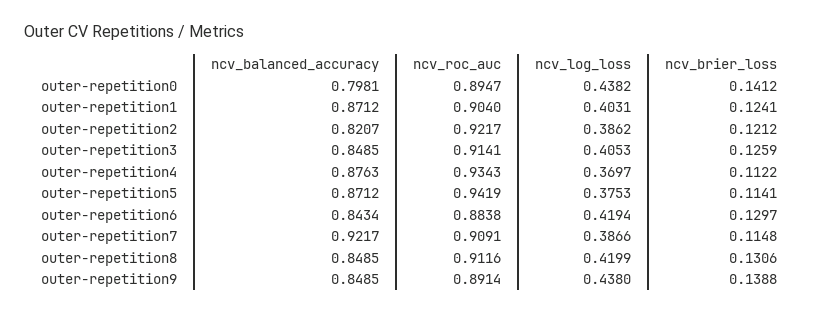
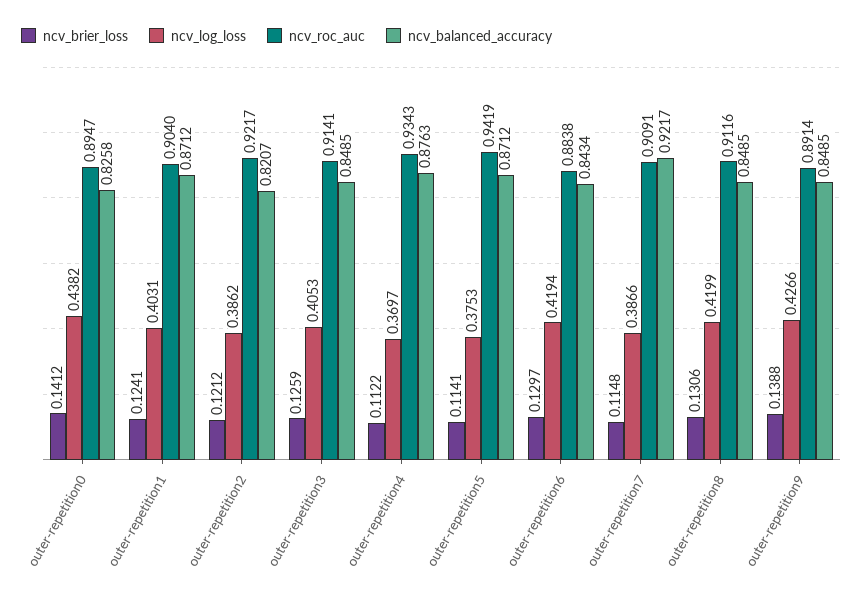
ncv_balanced_accuracy, outer-repetition0: 0.7981 -> 0.8258
ncv_log_loss, outer-repetition9: 0.438 -> 0.4266

